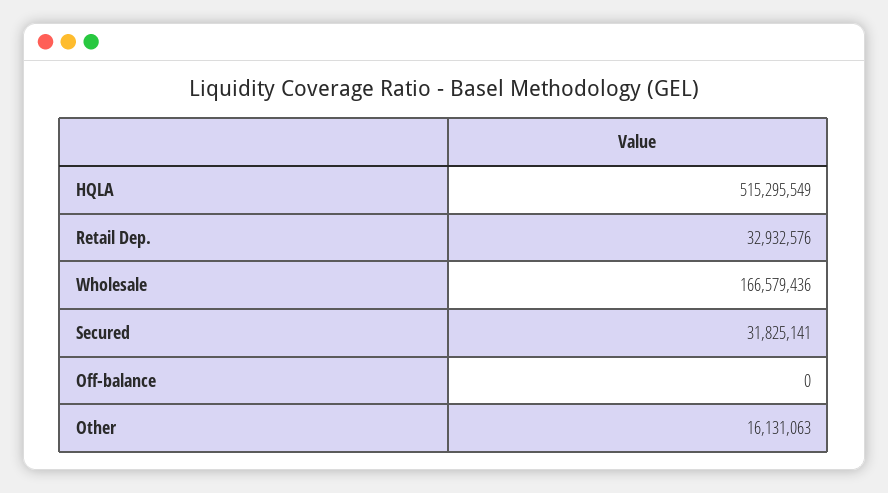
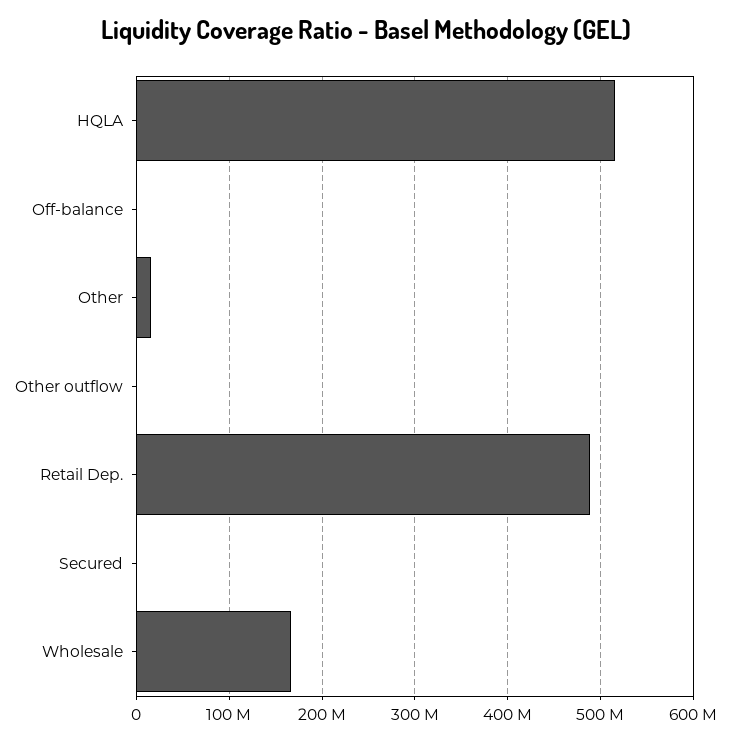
Retail Dep.: 32932576 -> 490000000
Secured: 31825141 -> 0
Other outflow: none -> 0

